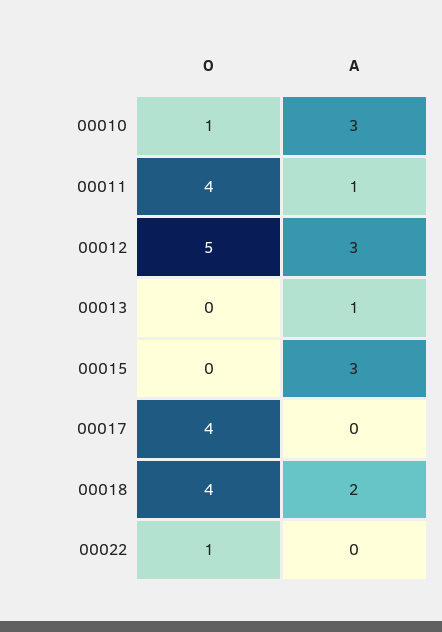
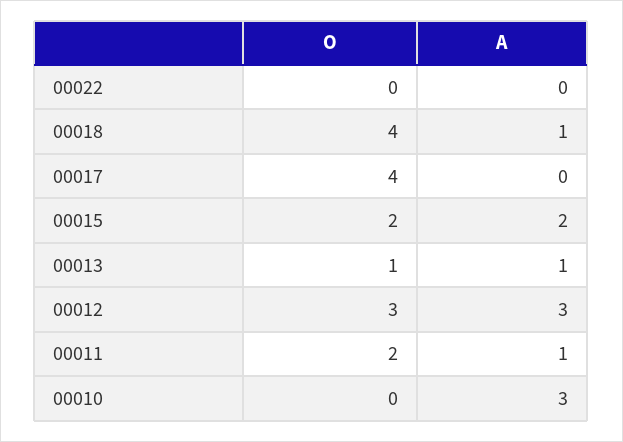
O, 00010: 1 -> 0
O, 00011: 4 -> 2
O, 00012: 5 -> 3
O, 00013: 0 -> 1
O, 00015: 0 -> 2
A, 00015: 3 -> 2
A, 00018: 2 -> 1
O, 00022: 1 -> 0

